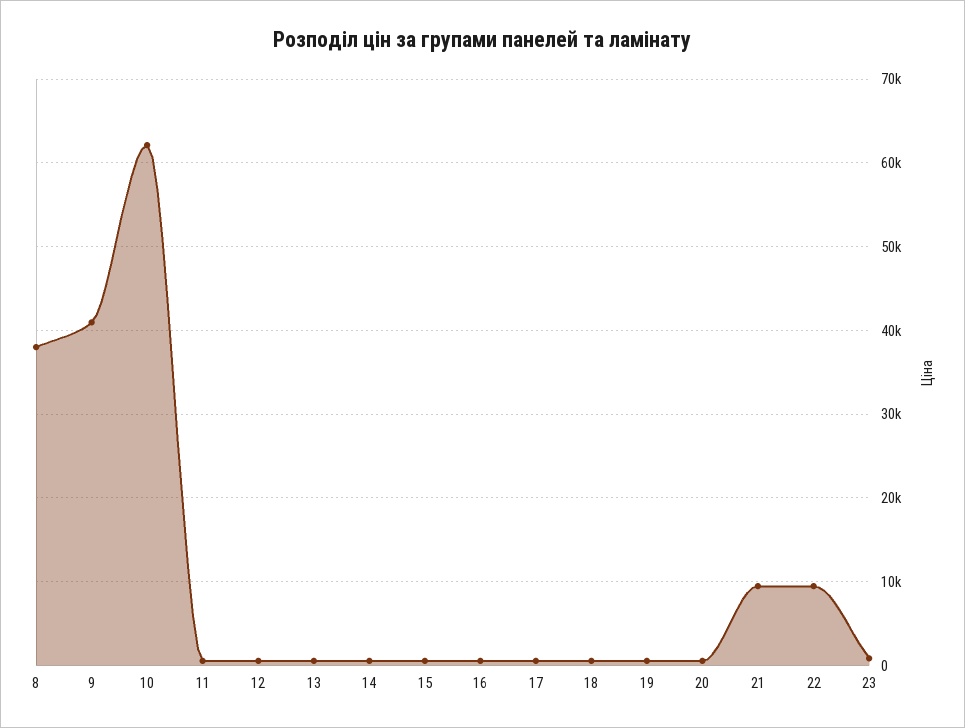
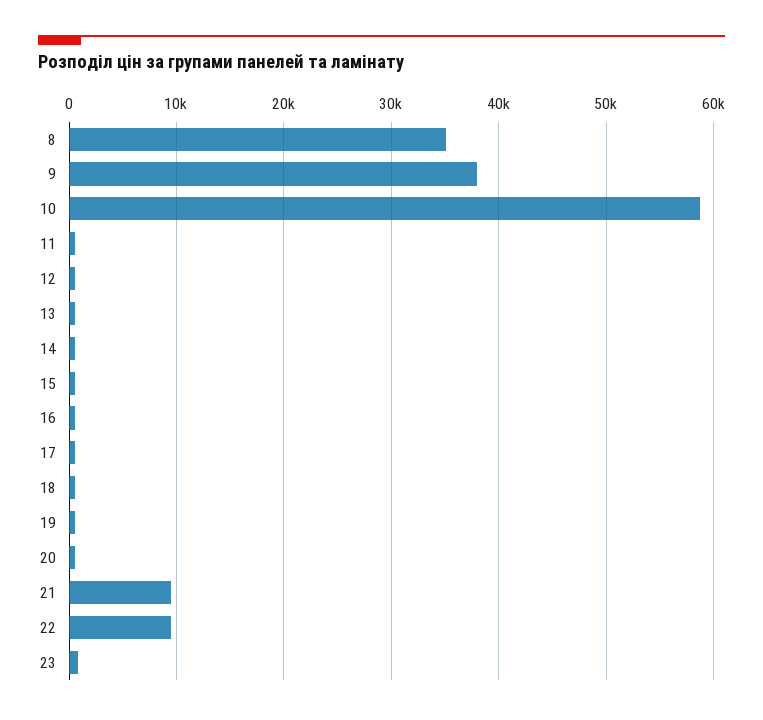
8: 38000 -> 35000
9: 41000 -> 38000
10: 62000 -> 59000

